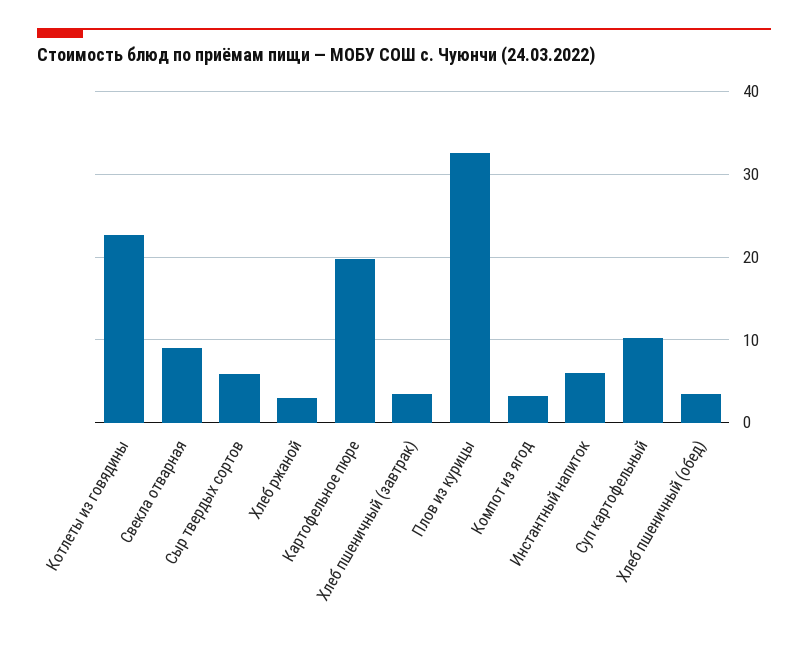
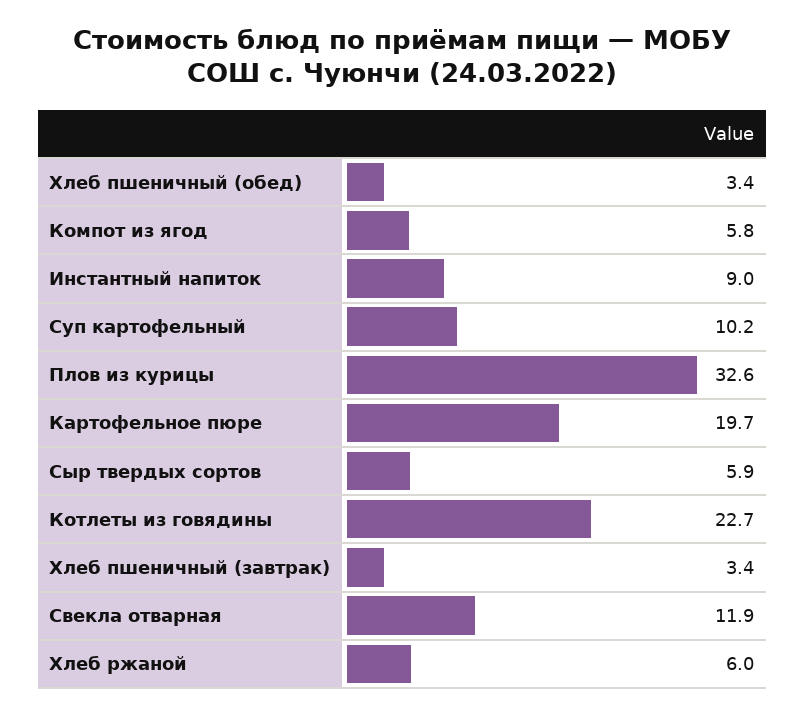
Свекла отварная: 9 -> 11.9
Хлеб ржаной: 3 -> 6
Компот из ягод: 3 -> 5.8
Инстантный напиток: 6 -> 9

